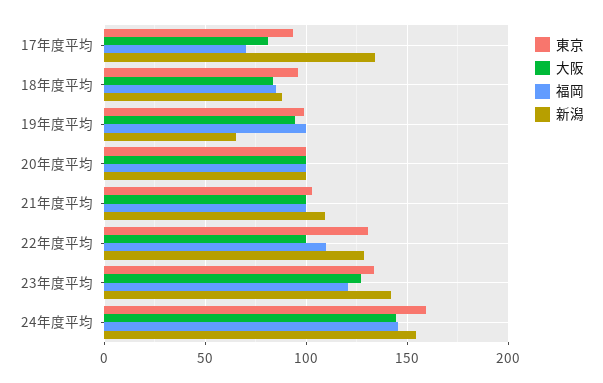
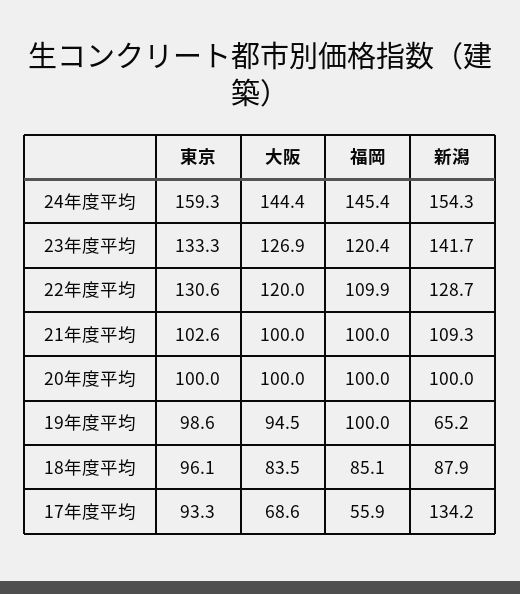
大阪, 17年度平均: 80 -> 68.6
福岡, 17年度平均: 70 -> 55.9
大阪, 22年度平均: 100 -> 120

